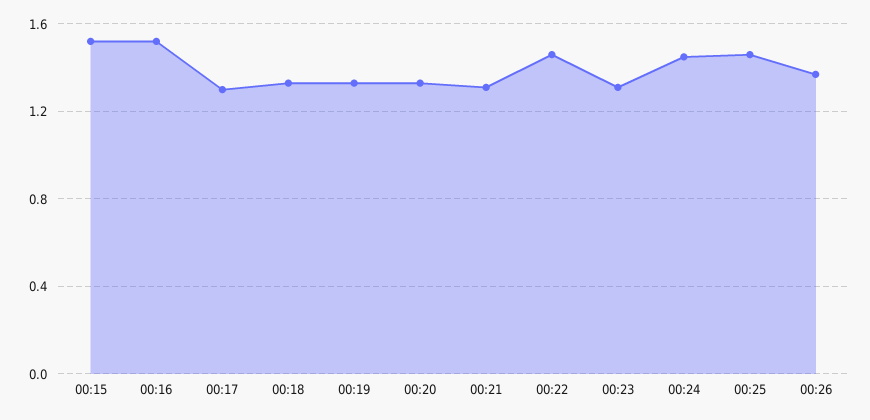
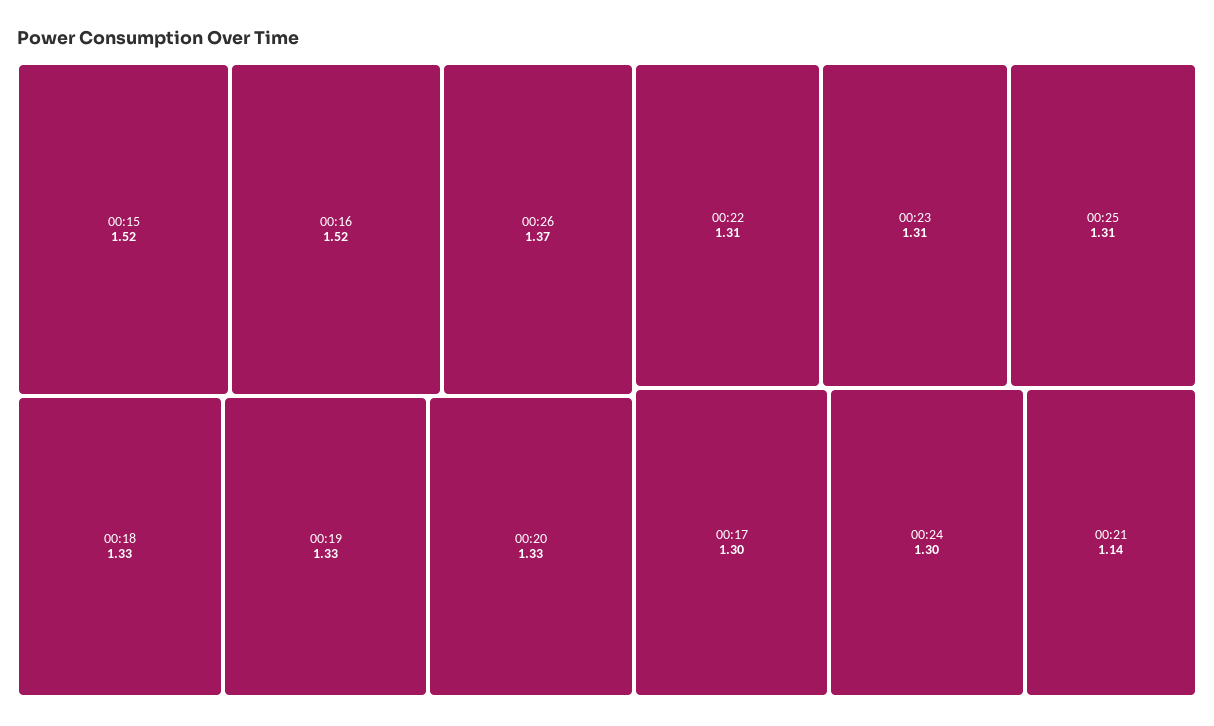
00:21: 1.3 -> 1.14
00:22: 1.45 -> 1.31
00:24: 1.45 -> 1.3
00:25: 1.45 -> 1.31

